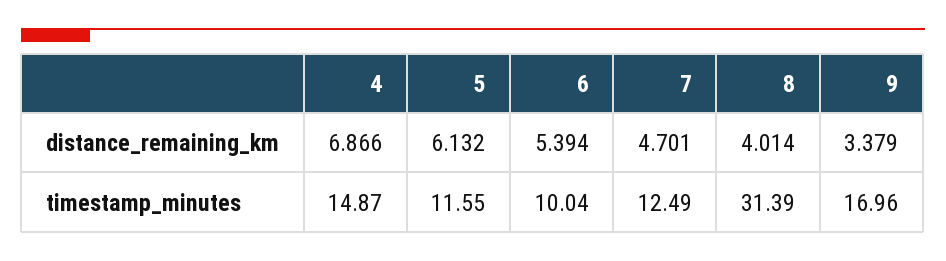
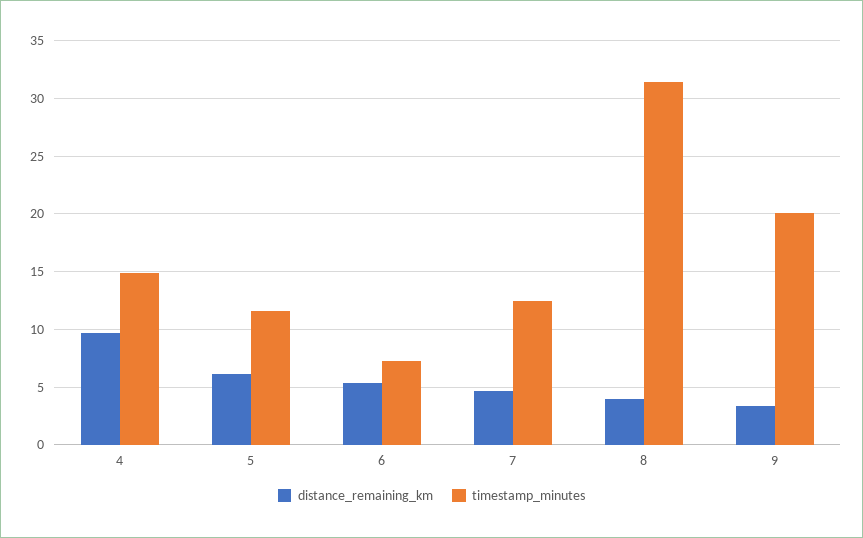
distance_remaining_km, 4: 6.866 -> 10
timestamp_minutes, 6: 10.04 -> 7
timestamp_minutes, 9: 16.96 -> 20

